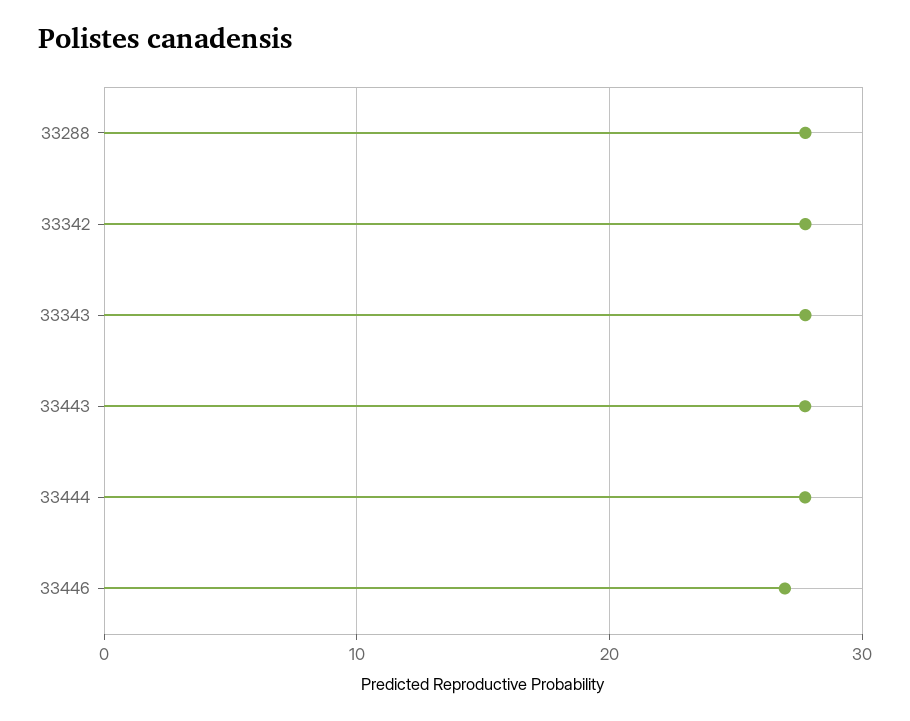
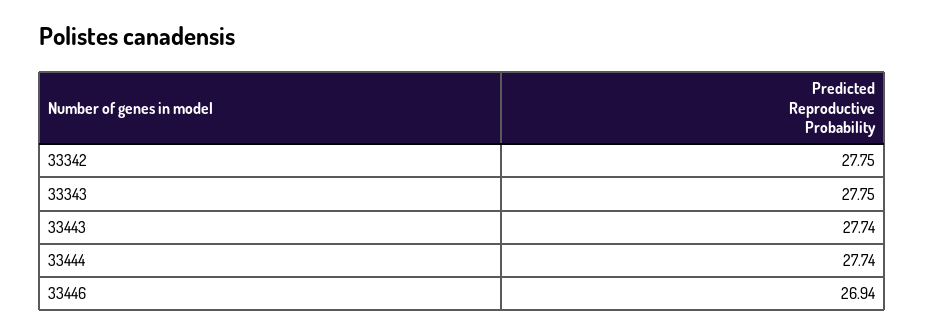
33288: 28 -> none

